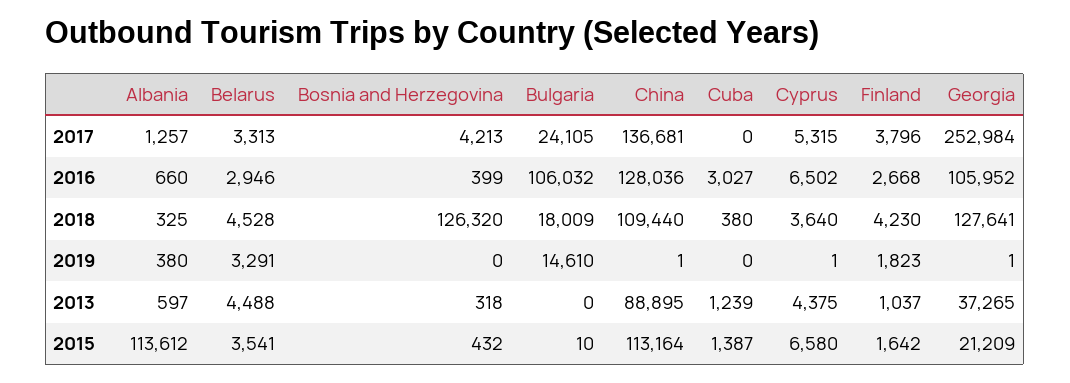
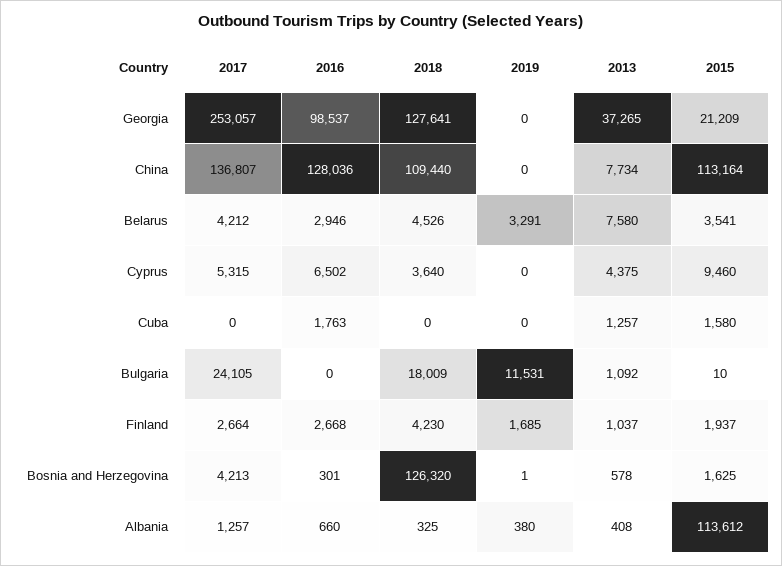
Belarus, 2017: 3313 -> 4212
China, 2017: 136681 -> 136807
Finland, 2017: 3796 -> 2664
Georgia, 2017: 252984 -> 253057
Bosnia and Herzegovina, 2016: 399 -> 301
Bulgaria, 2016: 106032 -> 0
Cuba, 2016: 3027 -> 1763
Georgia, 2016: 105952 -> 98537
Belarus, 2018: 4528 -> 4526
Cuba, 2018: 380 -> 0
Bosnia and Herzegovina, 2019: 0 -> 1
Bulgaria, 2019: 14610 -> 11531
China, 2019: 1 -> 0
Cyprus, 2019: 1 -> 0
Finland, 2019: 1823 -> 1685
Georgia, 2019: 1 -> 0
Albania, 2013: 597 -> 408
Belarus, 2013: 4488 -> 7580
Bosnia and Herzegovina, 2013: 318 -> 578
Bulgaria, 2013: 0 -> 1092
China, 2013: 88895 -> 7734
Cuba, 2013: 1239 -> 1257
Bosnia and Herzegovina, 2015: 432 -> 1625
Cuba, 2015: 1387 -> 1580
Cyprus, 2015: 6580 -> 9460
Finland, 2015: 1642 -> 1937

